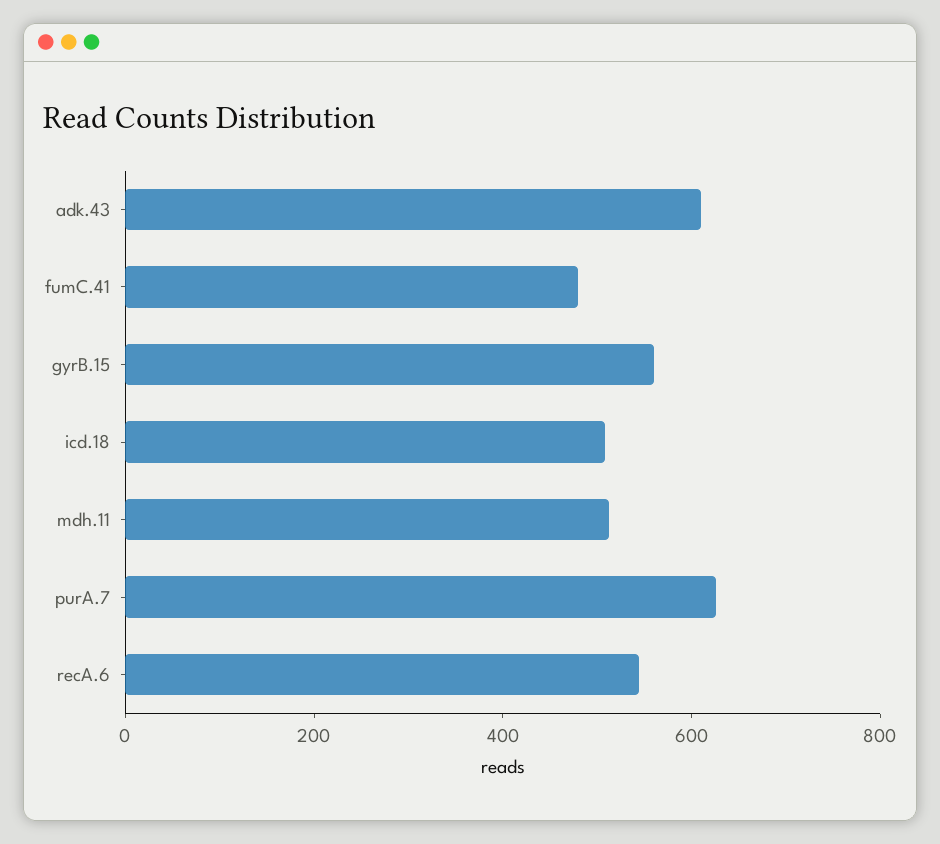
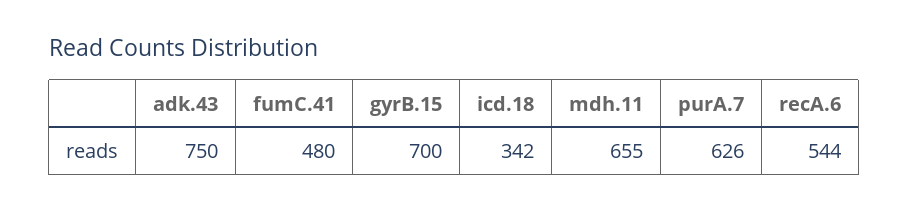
adk.43: 600 -> 750
gyrB.15: 550 -> 700
icd.18: 500 -> 342
mdh.11: 500 -> 655

